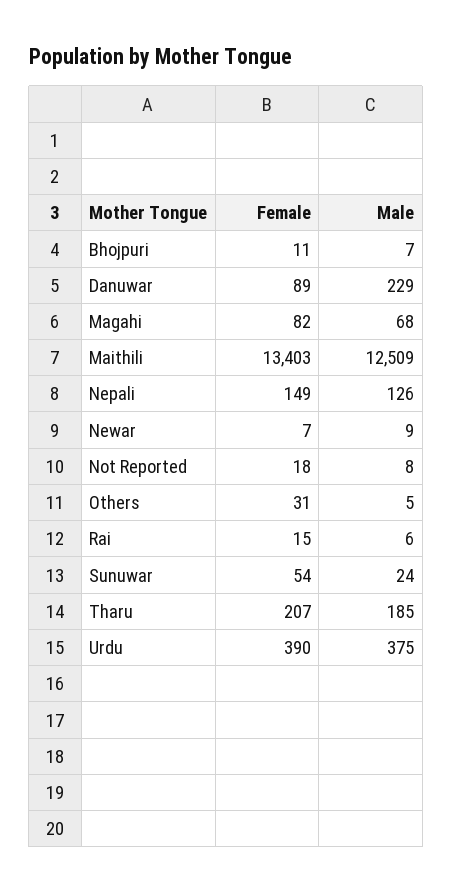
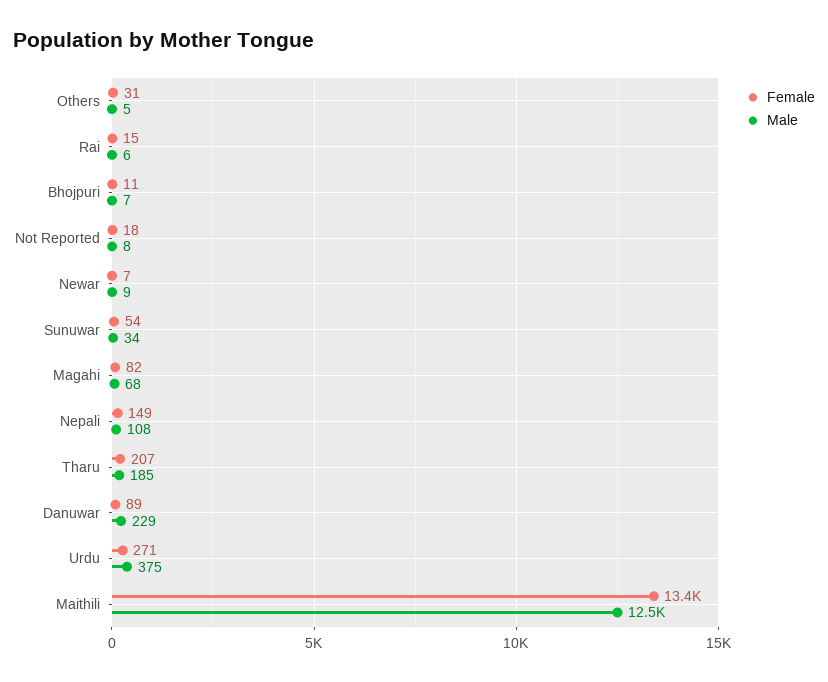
Male, Nepali: 126 -> 108
Male, Sunuwar: 24 -> 34
Female, Urdu: 390 -> 271

